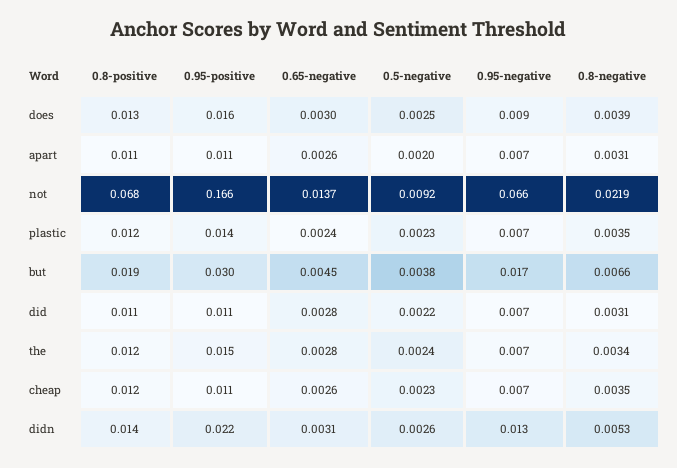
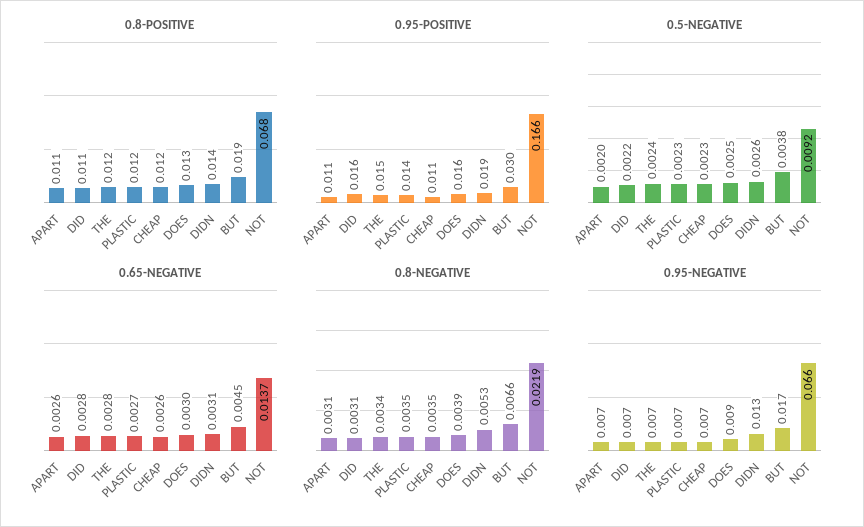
0.65-negative, plastic: 0.0024 -> 0.0027
0.95-positive, did: 0.011 -> 0.016
0.95-positive, didn: 0.022 -> 0.019

